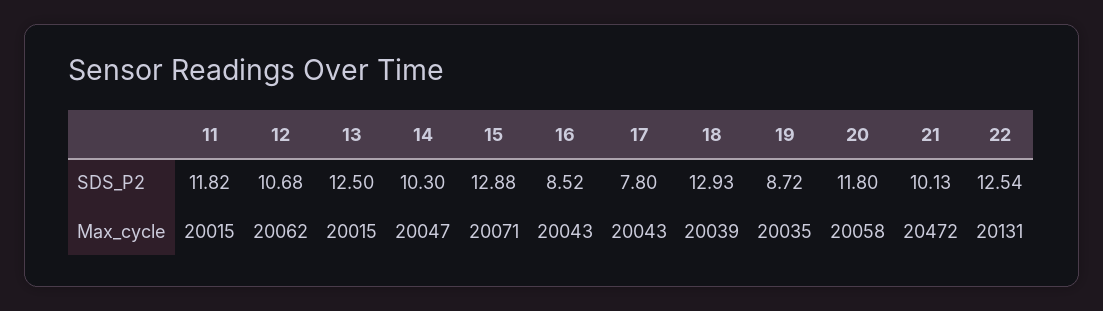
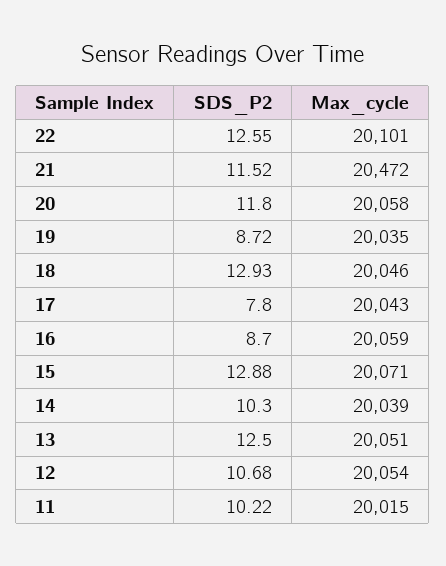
11, SDS_P2: 11.82 -> 10.22
16, SDS_P2: 8.52 -> 8.7
21, SDS_P2: 10.13 -> 11.52
22, SDS_P2: 12.54 -> 12.55
12, Max_cycle: 20062 -> 20054
13, Max_cycle: 20015 -> 20051
14, Max_cycle: 20047 -> 20039
16, Max_cycle: 20043 -> 20059
18, Max_cycle: 20039 -> 20046
22, Max_cycle: 20131 -> 20101

